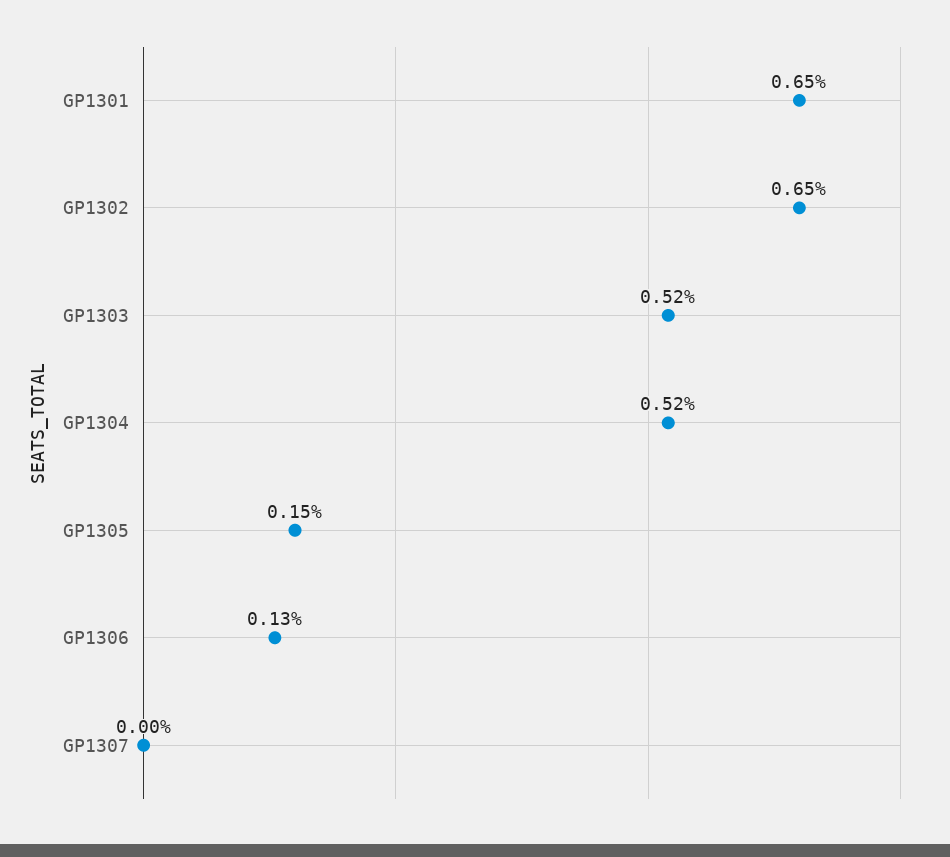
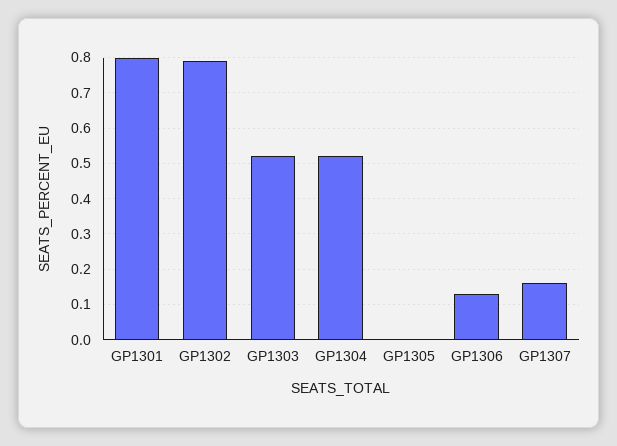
GP1301: 0.65 -> 0.8
GP1302: 0.65 -> 0.8
GP1305: 0.15 -> 0
GP1307: 0 -> 0.15

